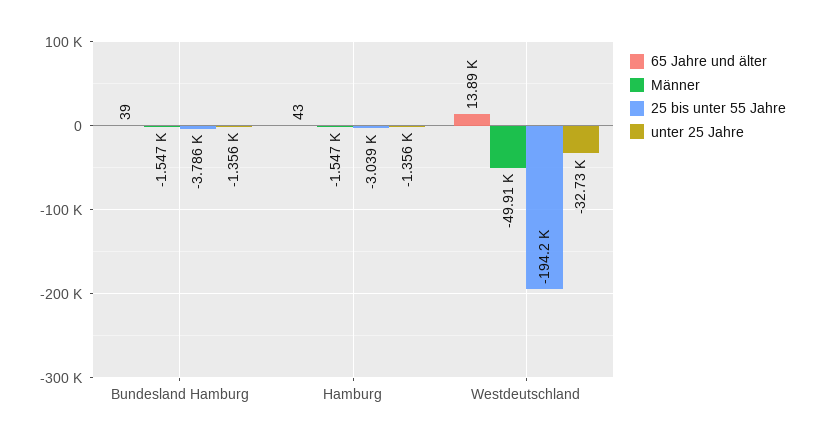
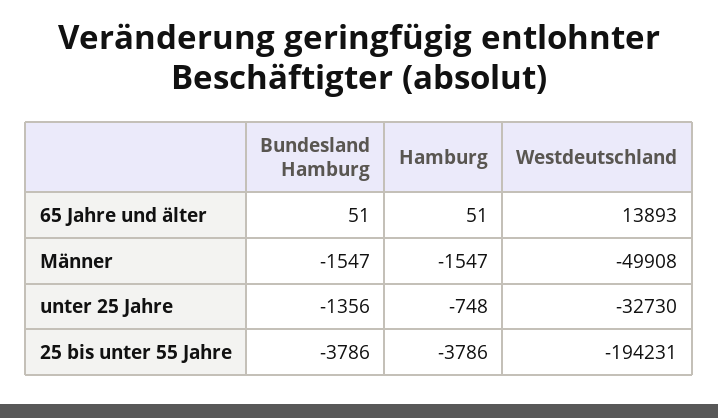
65 Jahre und älter, Bundesland Hamburg: 39 -> 51
65 Jahre und älter, Hamburg: 43 -> 51
25 bis unter 55 Jahre, Hamburg: -3039 -> -3786
unter 25 Jahre, Hamburg: -1356 -> -748

